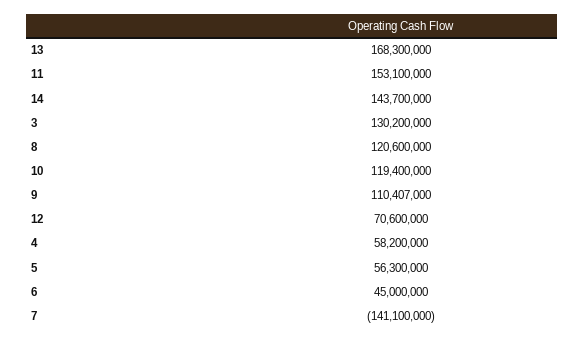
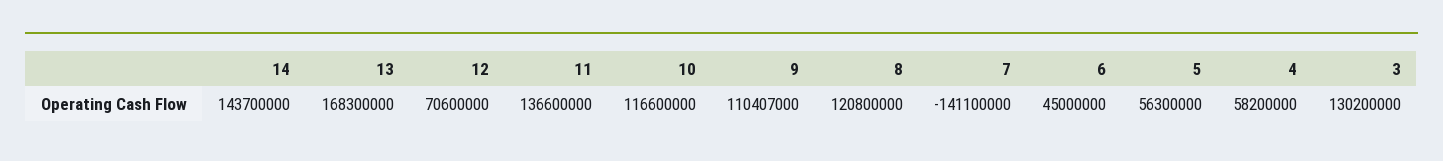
11: 153100000 -> 136600000
8: 120600000 -> 120800000
10: 119400000 -> 116600000

